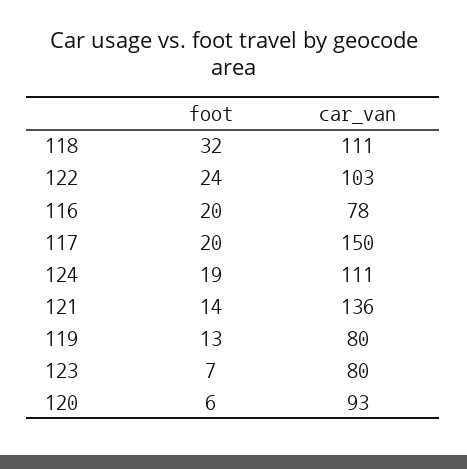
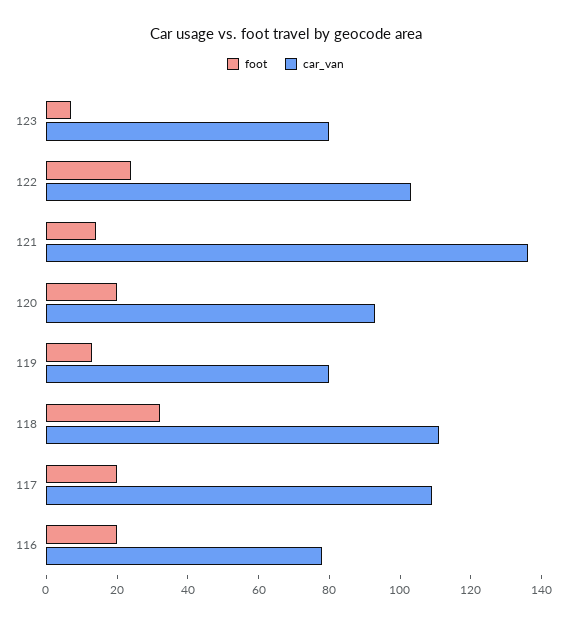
car_van, 117: 150 -> 110
foot, 124: 19 -> none
car_van, 124: 111 -> none
foot, 120: 6 -> 20

